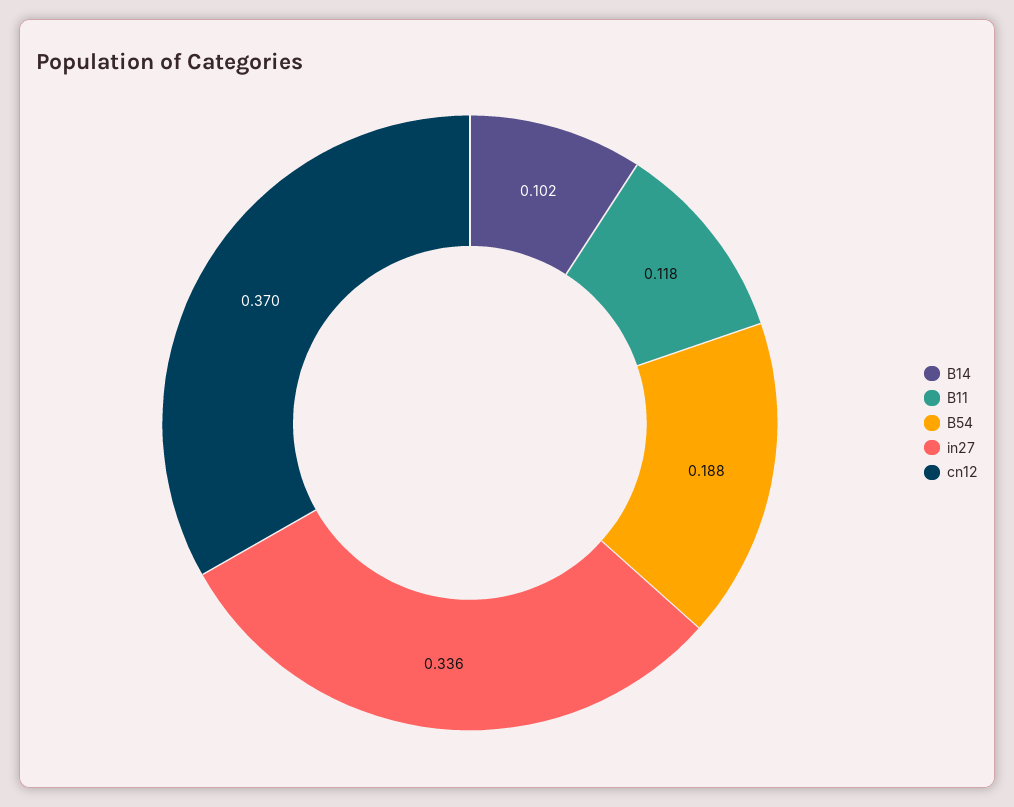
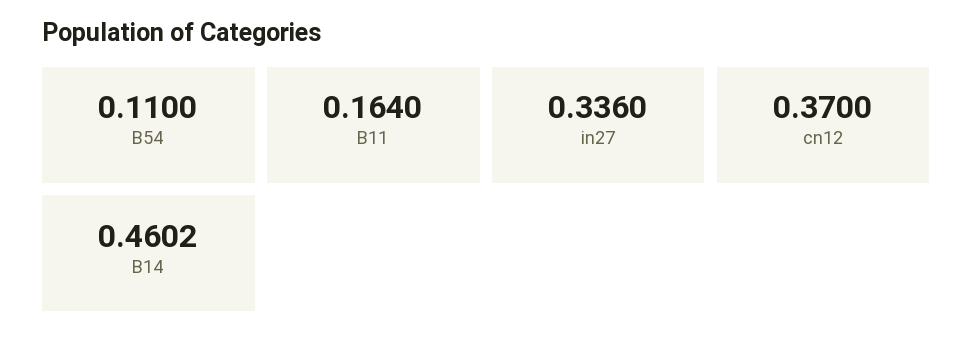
B14: 0.102 -> 0.4602
B11: 0.118 -> 0.164
B54: 0.188 -> 0.11

